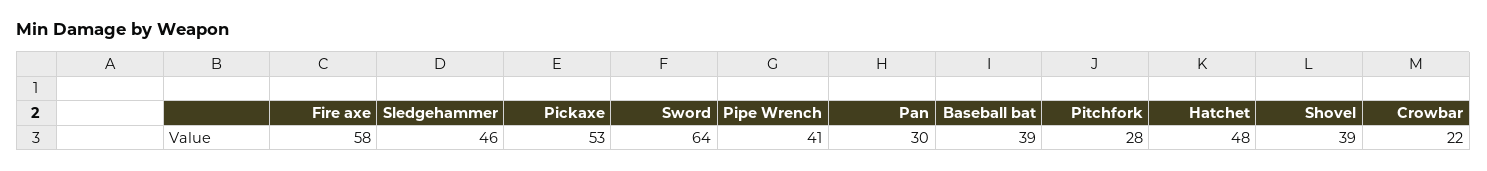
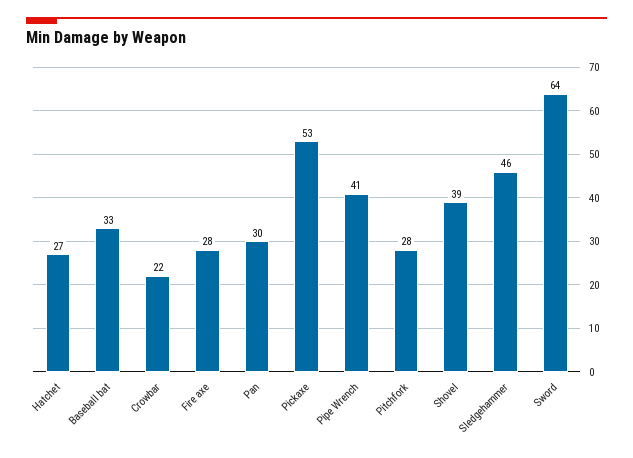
Fire axe: 58 -> 28
Baseball bat: 39 -> 33
Hatchet: 48 -> 27

